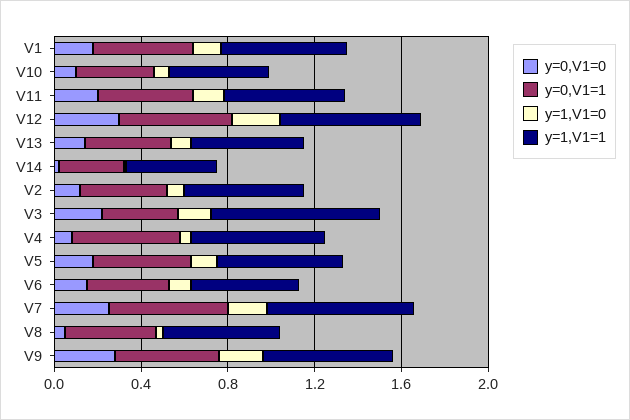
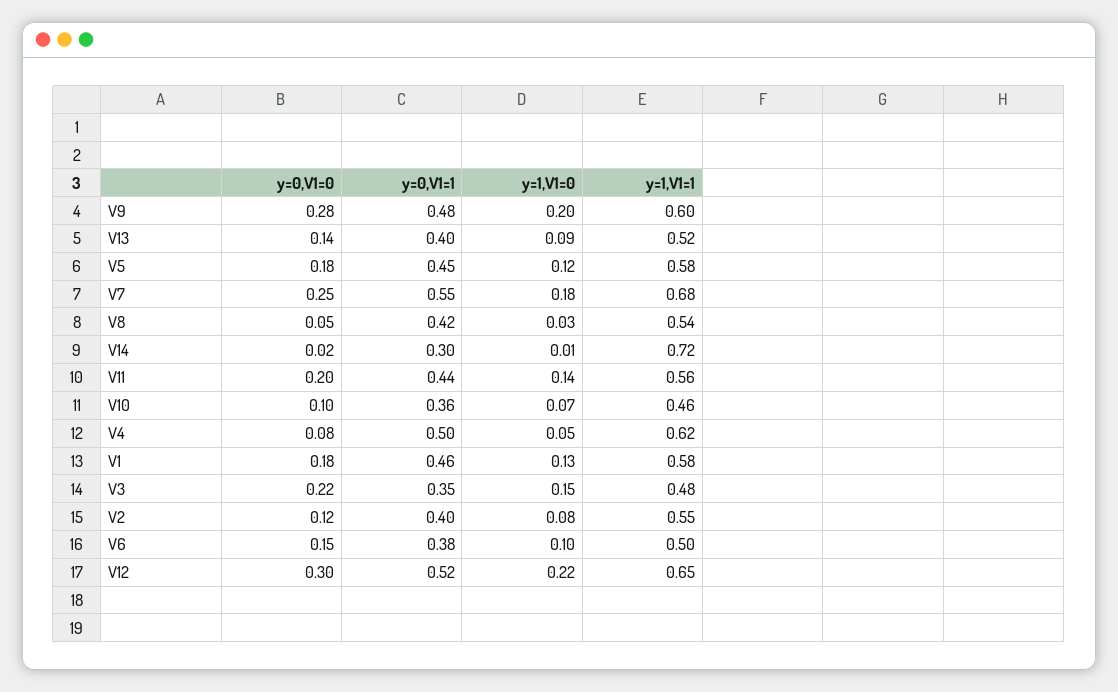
y=1,V1=1, V14: 0.4 -> 0.72
y=1,V1=1, V3: 0.8 -> 0.48

